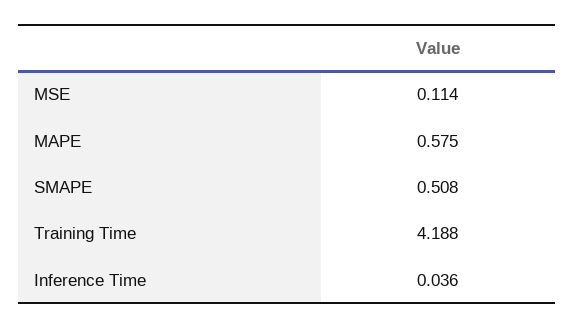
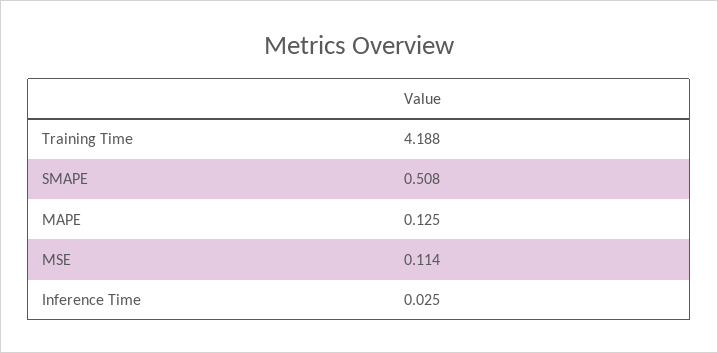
MAPE: 0.575 -> 0.125
Inference Time: 0.036 -> 0.025

